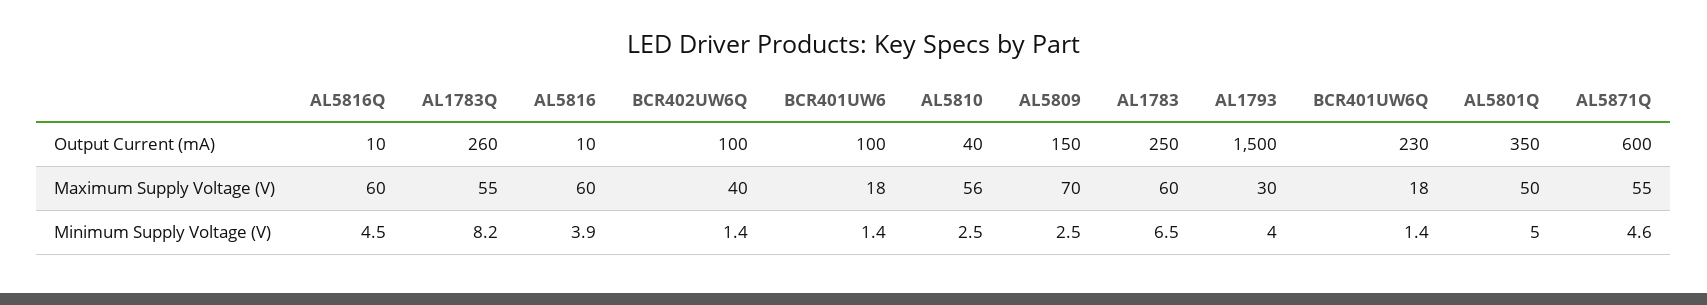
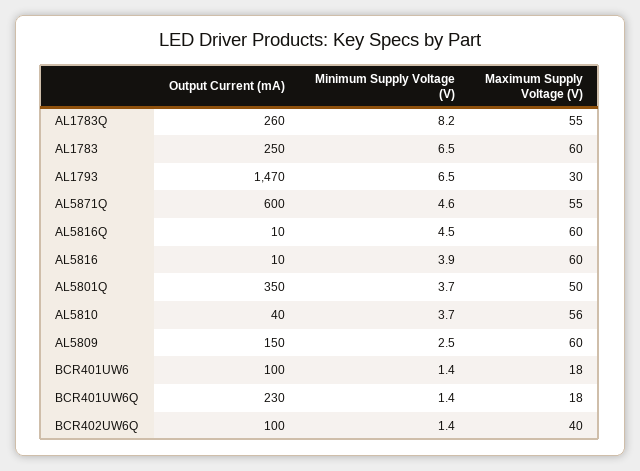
AL1793, Output Current (mA): 1500 -> 1470
AL5809, Maximum Supply Voltage (V): 70 -> 60
AL5810, Minimum Supply Voltage (V): 2.5 -> 3.7
AL1793, Minimum Supply Voltage (V): 4 -> 6.5
AL5801Q, Minimum Supply Voltage (V): 5 -> 3.7

